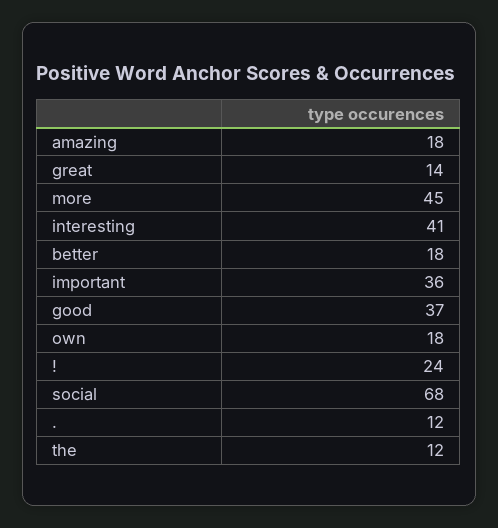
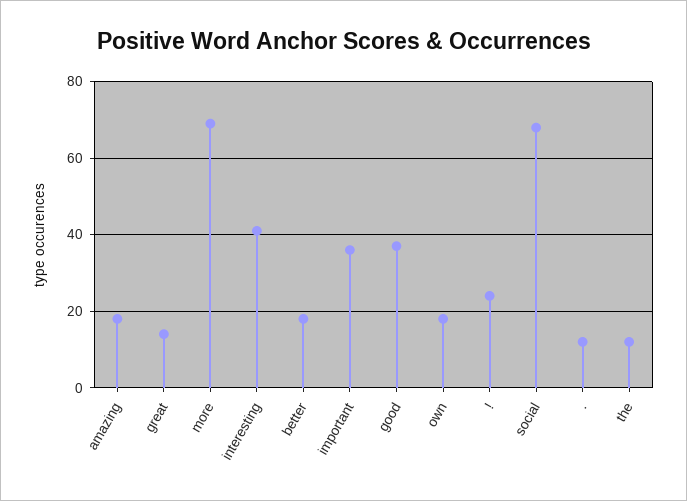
more: 45 -> 70

